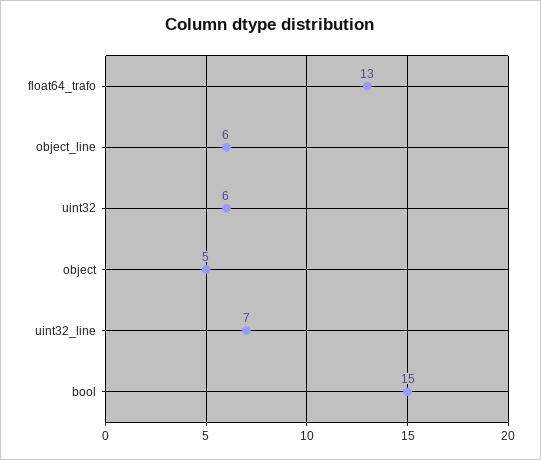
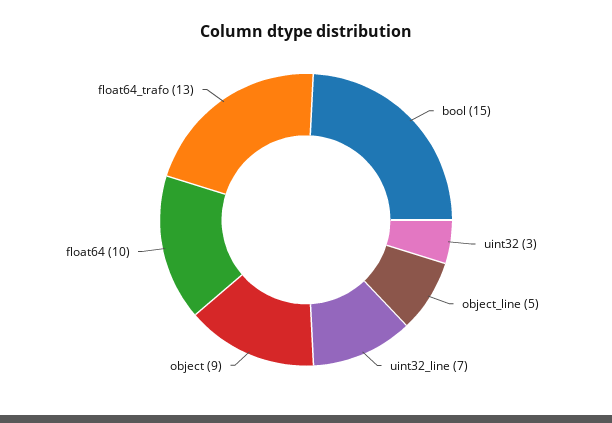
object_line: 6 -> 5
uint32: 6 -> 3
object: 5 -> 9
float64: none -> 10

